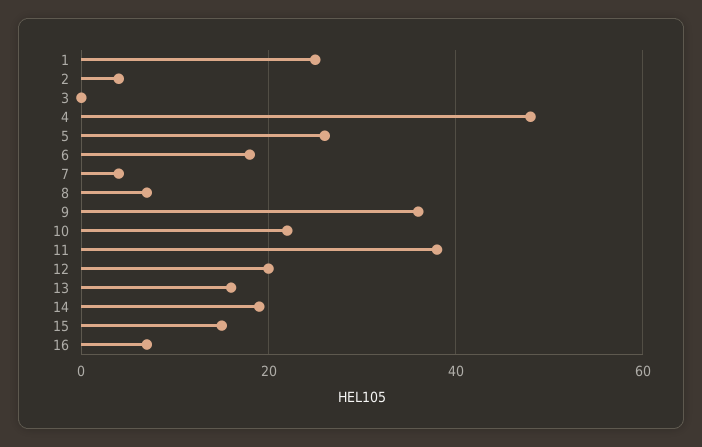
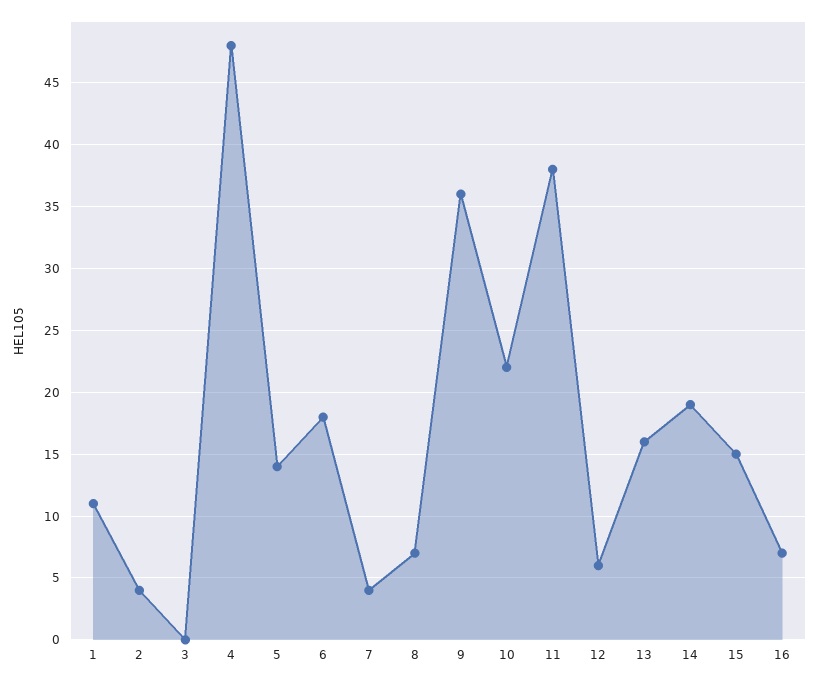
1: 25 -> 11
5: 25 -> 14
12: 20 -> 6

